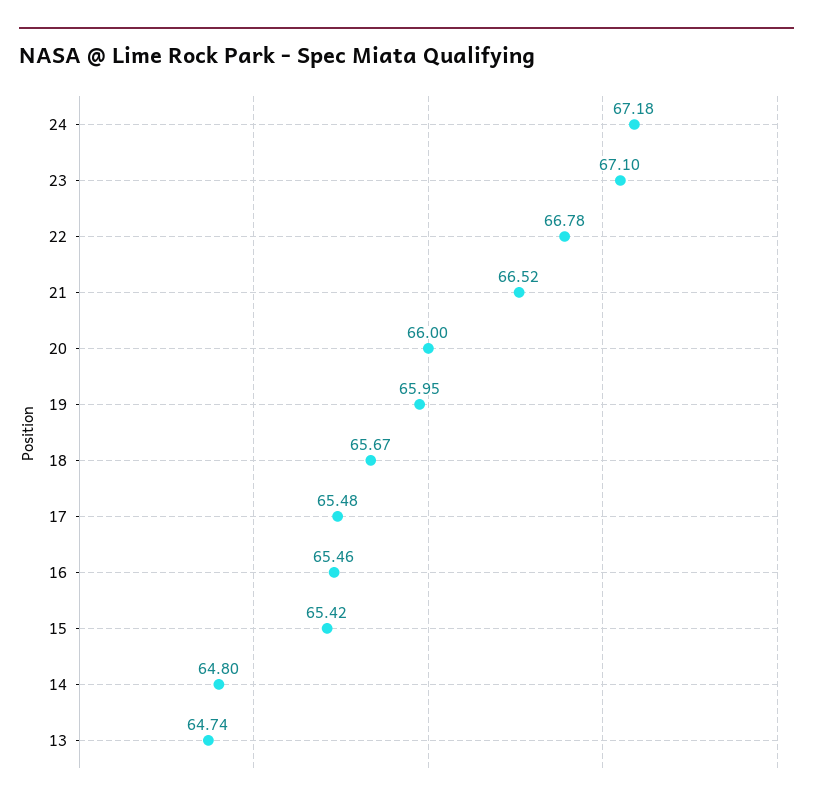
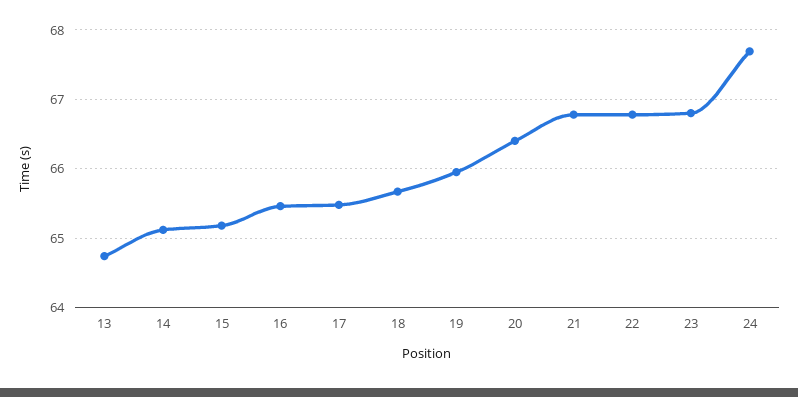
24: 67.18 -> 67.7
23: 67.1 -> 66.8
21: 66.52 -> 66.8
20: 66 -> 66.4
15: 65.42 -> 65.2
14: 64.8 -> 65.1

